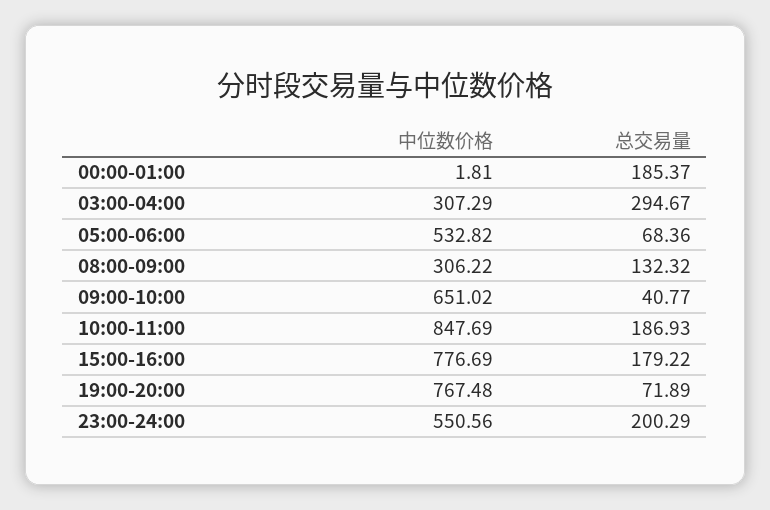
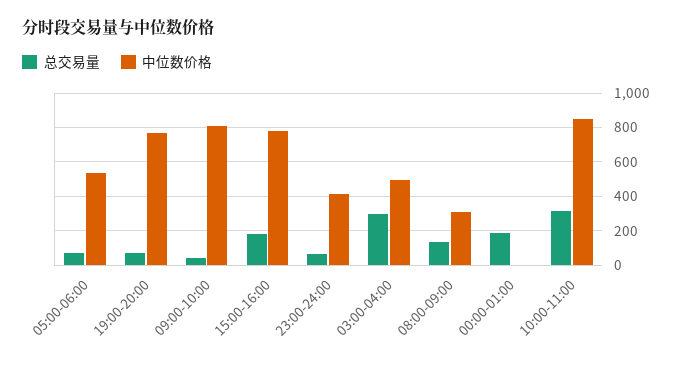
中位数价格, 03:00-04:00: 307.29 -> 500
中位数价格, 09:00-10:00: 651.02 -> 800
总交易量, 10:00-11:00: 186.93 -> 300
中位数价格, 23:00-24:00: 550.56 -> 400
总交易量, 23:00-24:00: 200.29 -> 50

